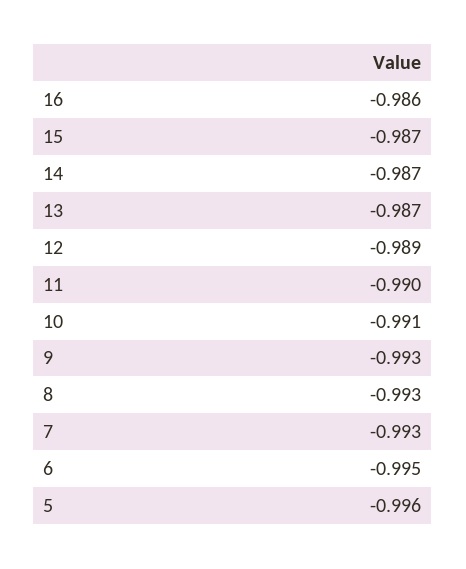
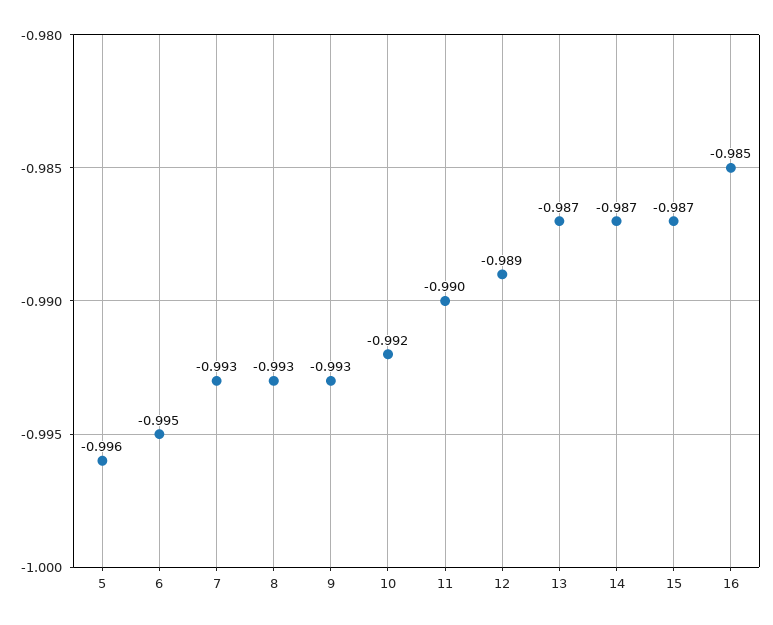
16: -0.986 -> -0.985
10: -0.991 -> -0.992

